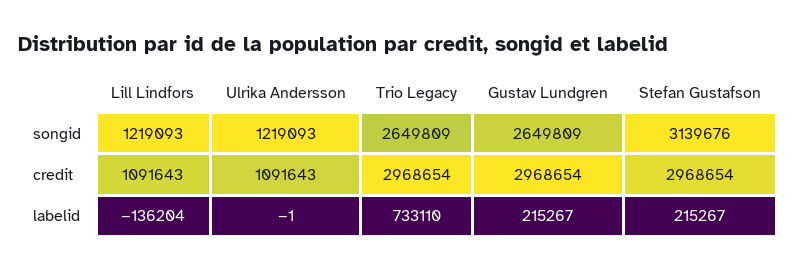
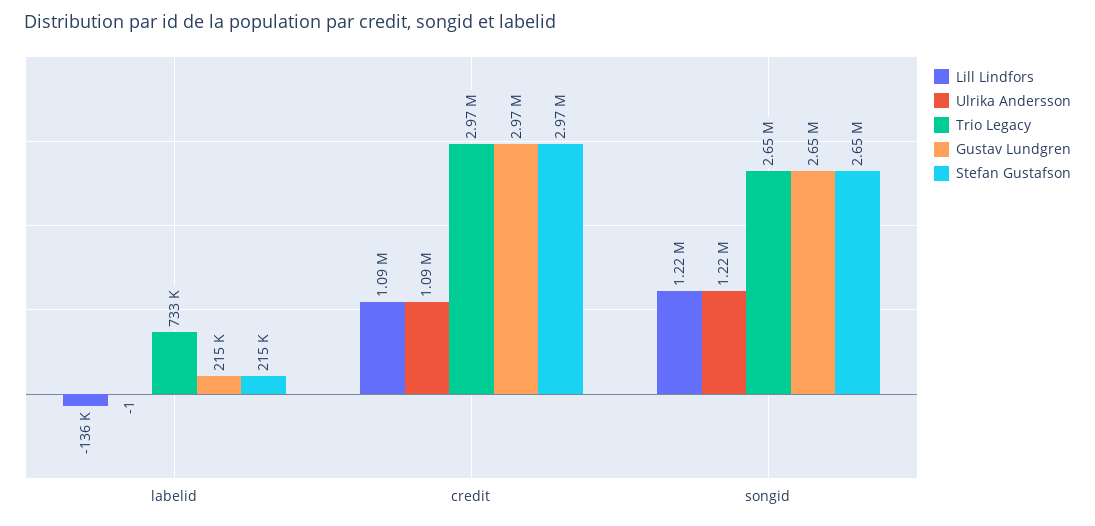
Stefan Gustafson, songid: 3139676 -> 2650000

